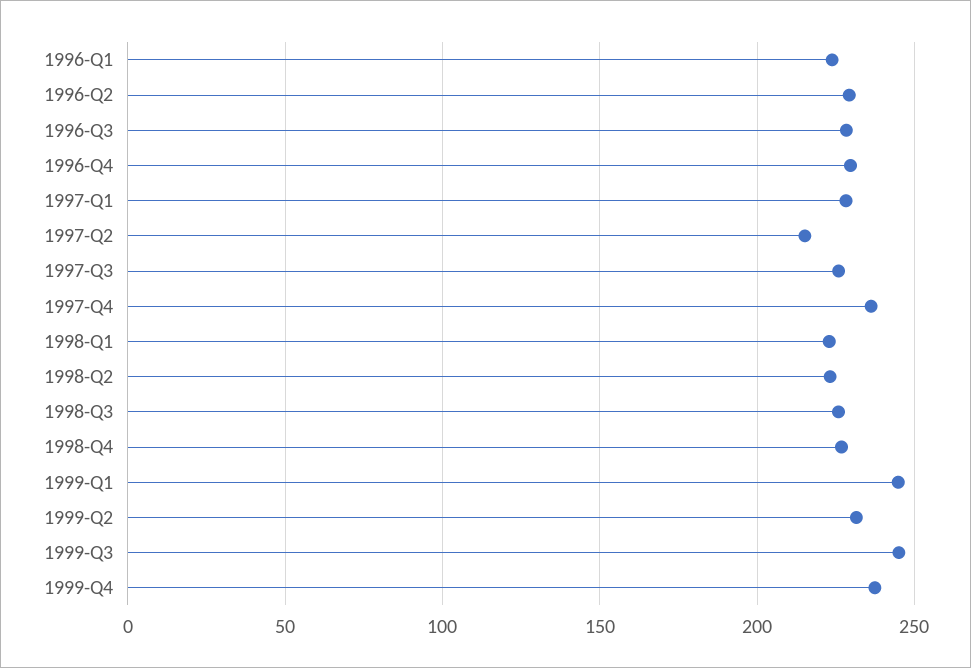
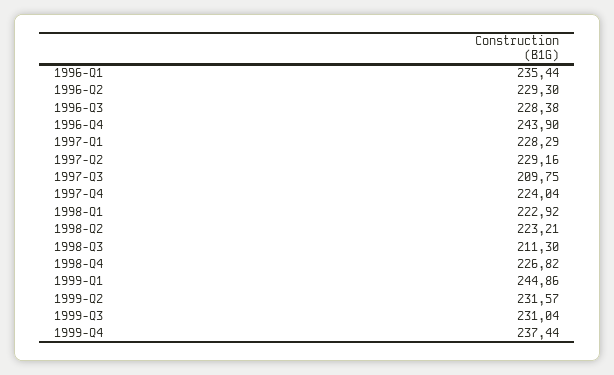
1996-Q1: 225 -> 235.44
1996-Q4: 230 -> 243.9
1997-Q2: 215 -> 229.16
1997-Q3: 225 -> 209.75
1997-Q4: 235 -> 224.04
1998-Q3: 225 -> 211.3
1999-Q3: 245 -> 231.04

